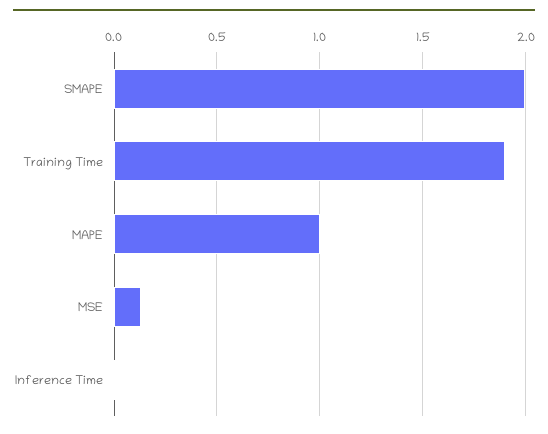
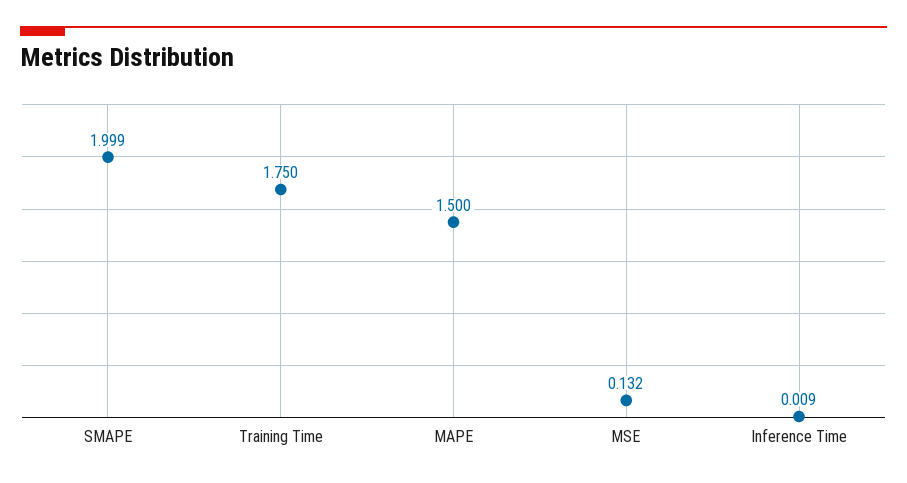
Training Time: 1.9 -> 1.75
MAPE: 1 -> 1.5

